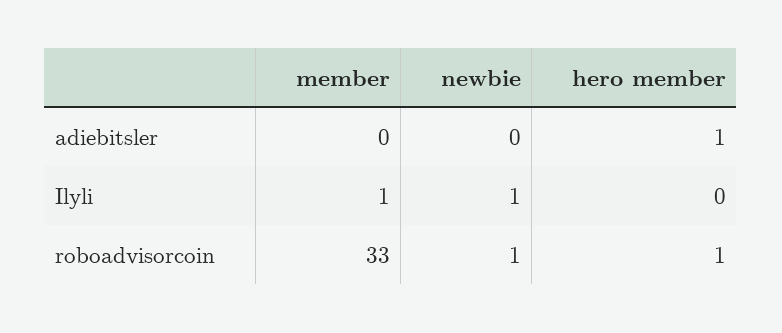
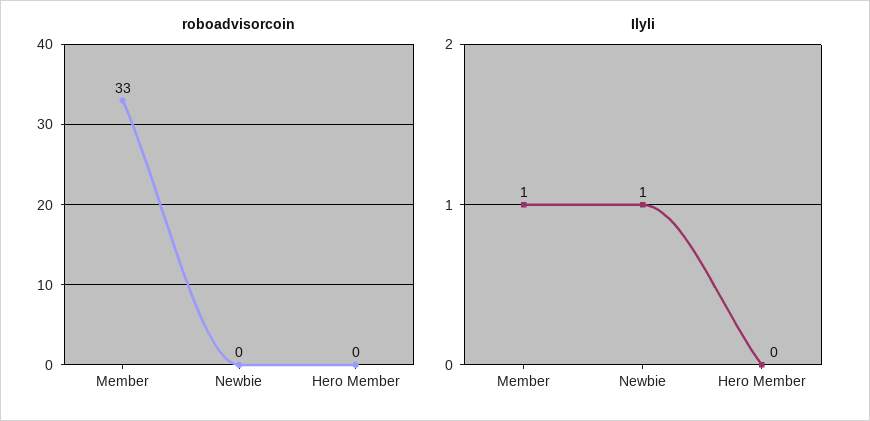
adiebitsler, member: 0 -> none
adiebitsler, newbie: 0 -> none
adiebitsler, hero member: 1 -> none
roboadvisorcoin, newbie: 1 -> 0
roboadvisorcoin, hero member: 1 -> 0

